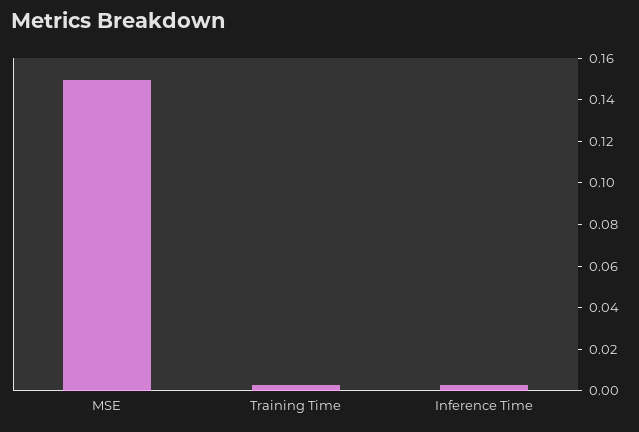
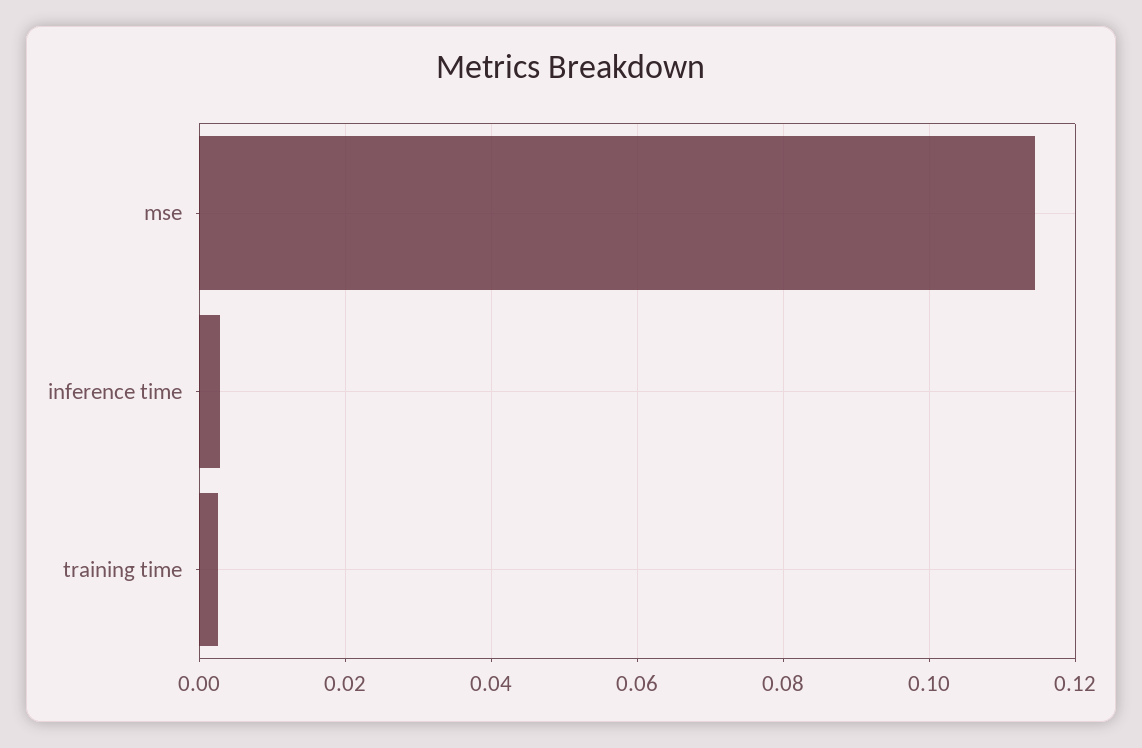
MSE: 0.15 -> 0.114

